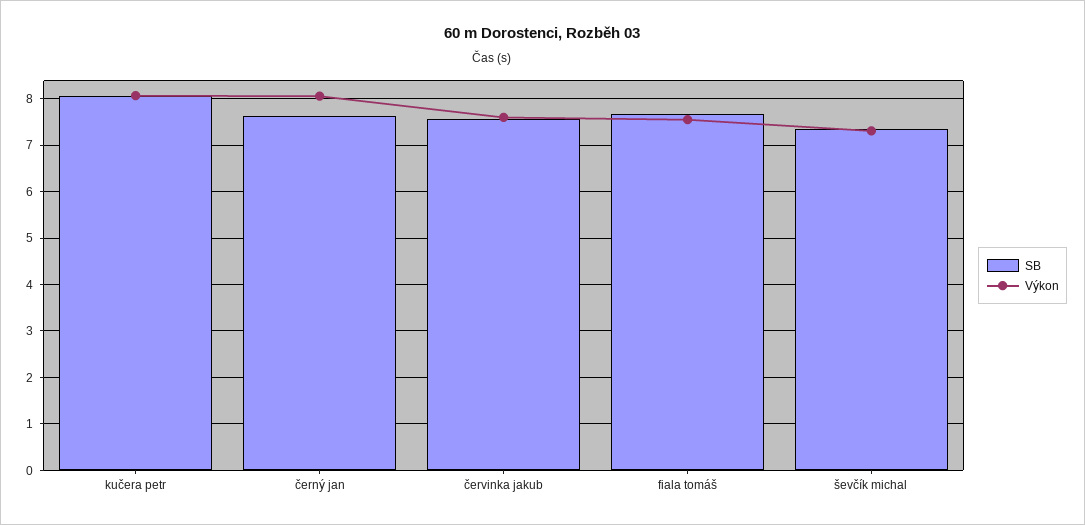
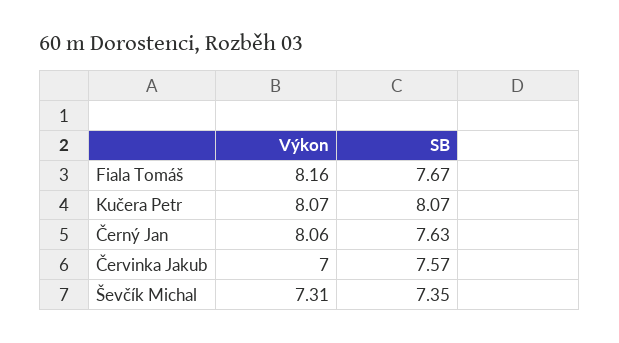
Výkon, červinka jakub: 7.6 -> 7
Výkon, fiala tomáš: 7.6 -> 8.16

